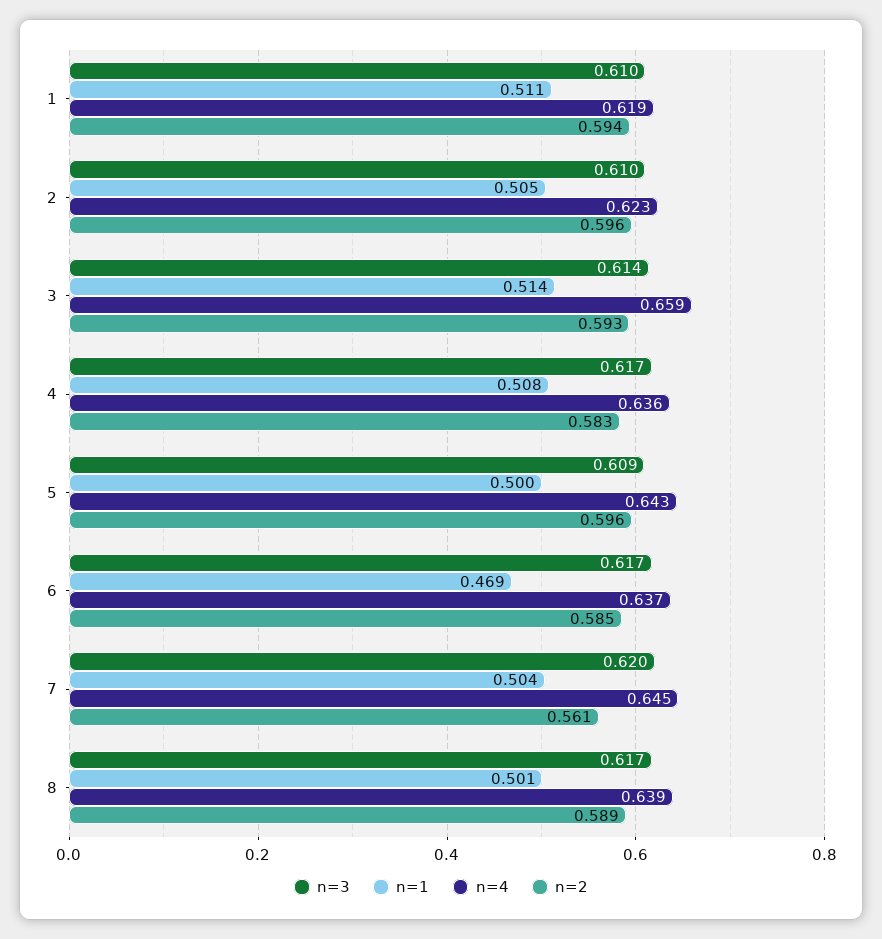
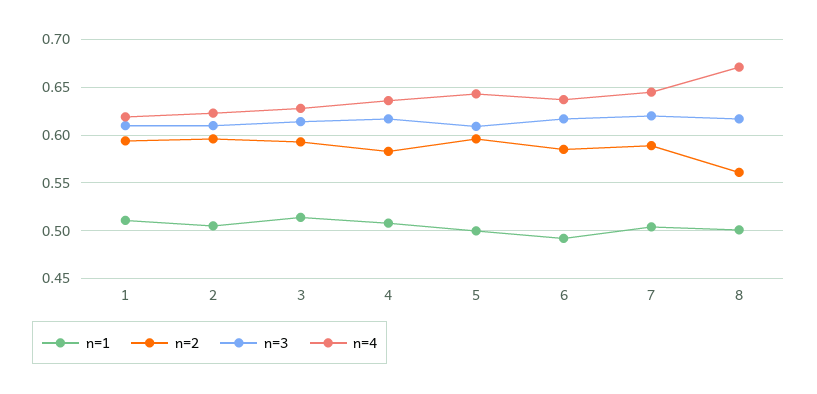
n=4, 3: 0.659 -> 0.63
n=1, 6: 0.469 -> 0.49
n=2, 7: 0.561 -> 0.59
n=4, 8: 0.639 -> 0.67
n=2, 8: 0.589 -> 0.56

